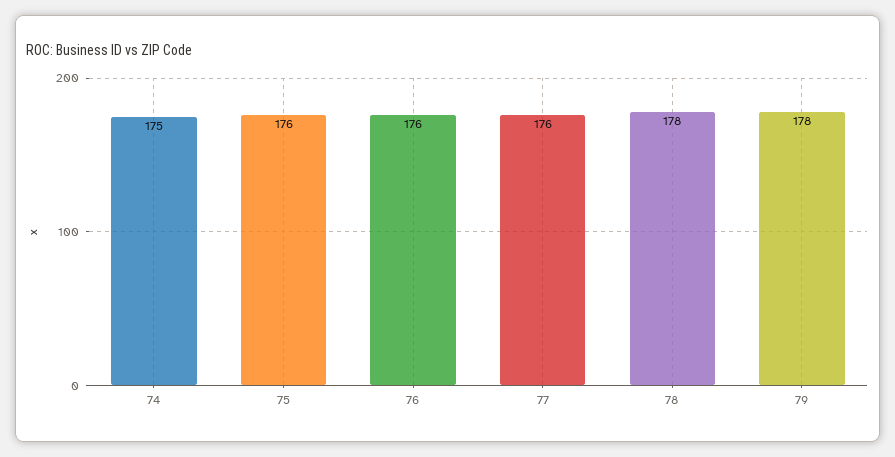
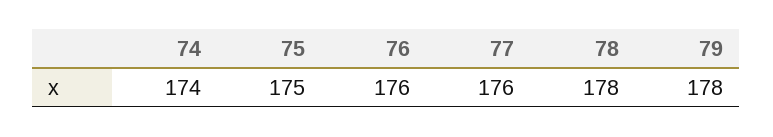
74: 175 -> 174
75: 176 -> 175

